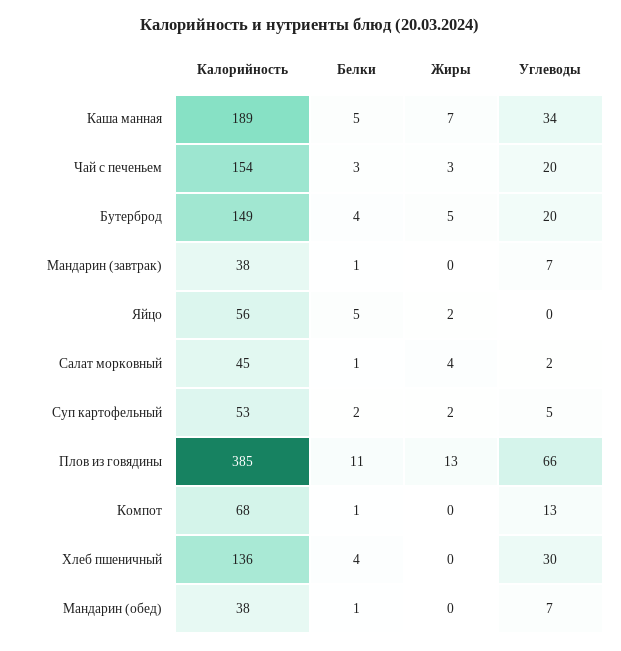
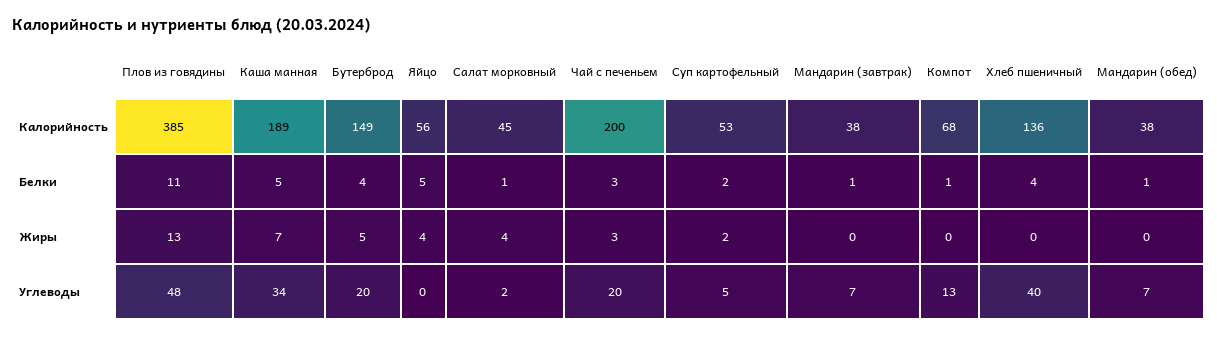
Калорийность, Чай с печеньем: 154 -> 200
Жиры, Яйцо: 2 -> 4
Углеводы, Плов из говядины: 66 -> 48
Углеводы, Хлеб пшеничный: 30 -> 40

